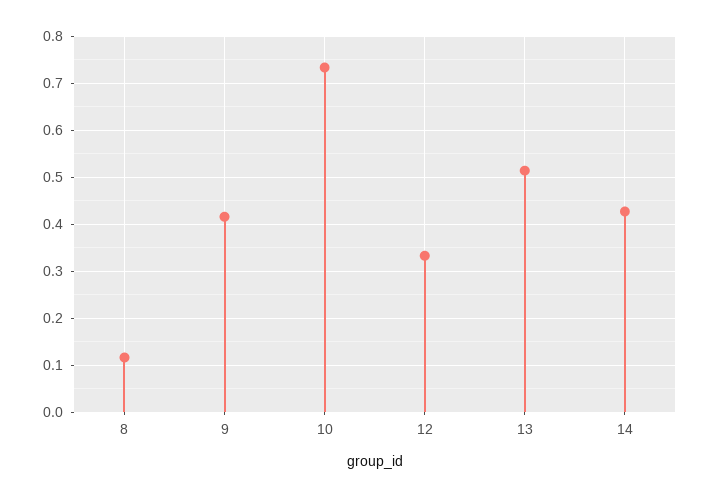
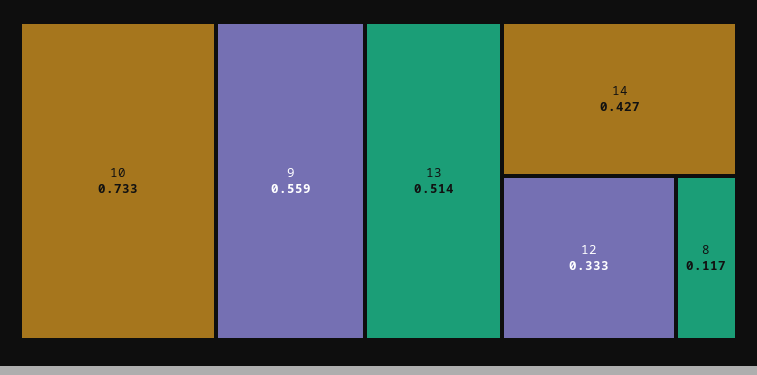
9: 0.42 -> 0.559

